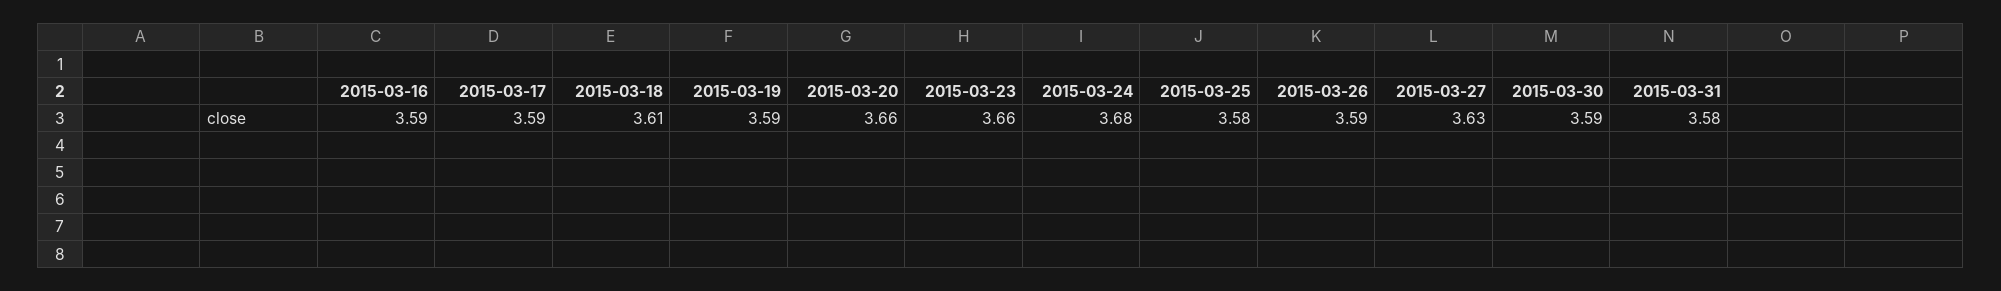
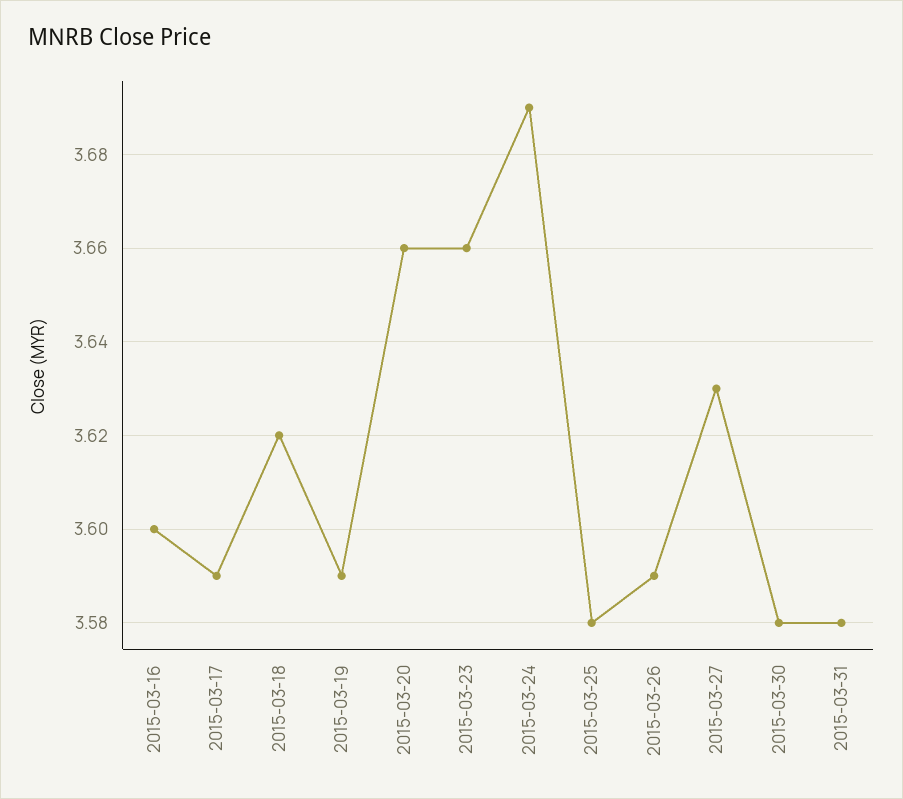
2015-03-16: 3.59 -> 3.6
2015-03-18: 3.61 -> 3.62
2015-03-24: 3.68 -> 3.69
2015-03-30: 3.59 -> 3.58

